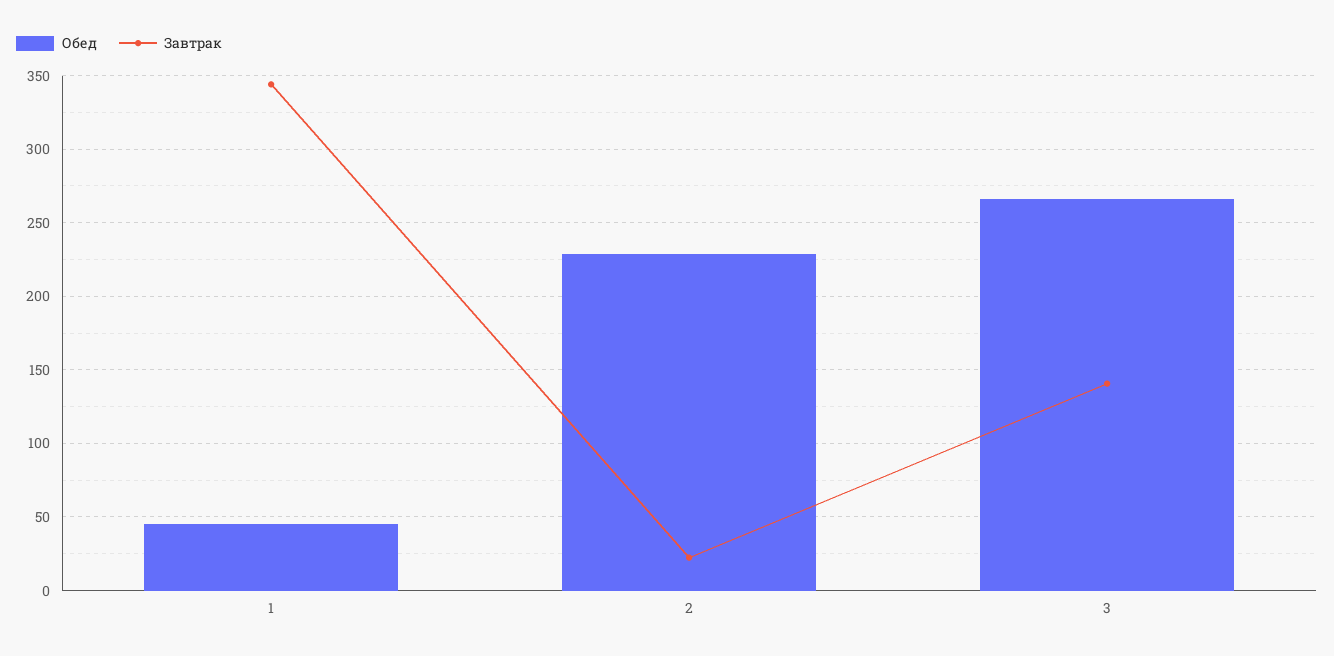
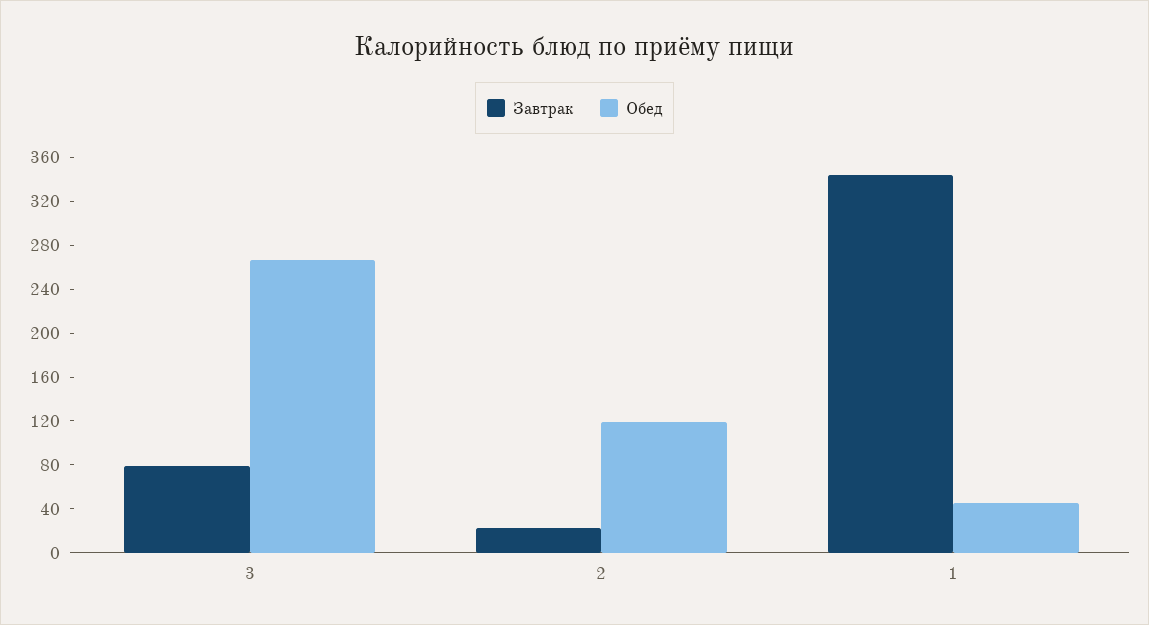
Обед, 2: 230 -> 120
Завтрак, 3: 140 -> 80

